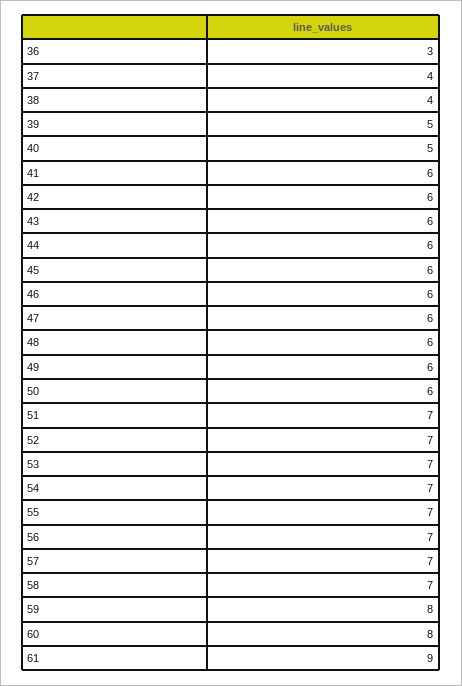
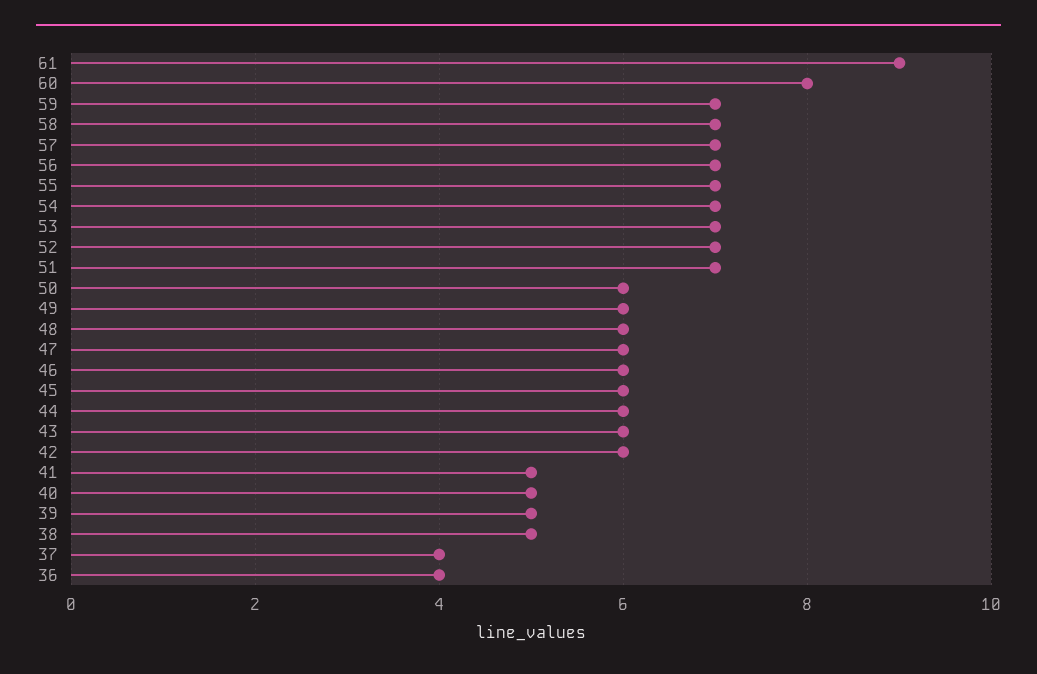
36: 3 -> 4
38: 4 -> 5
41: 6 -> 5
59: 8 -> 7

